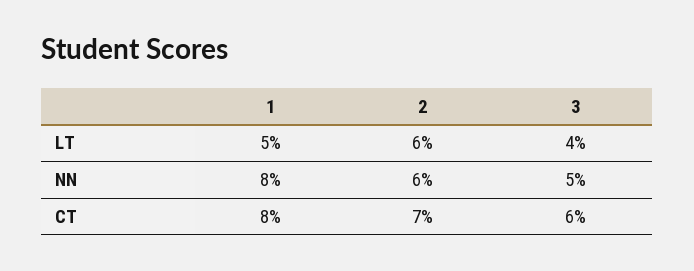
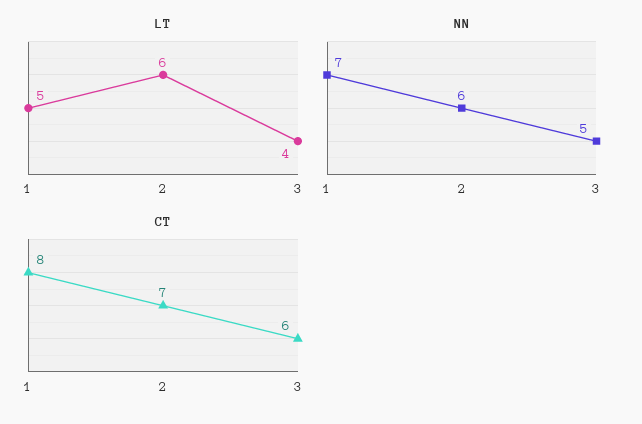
NN, 1: 8 -> 7

